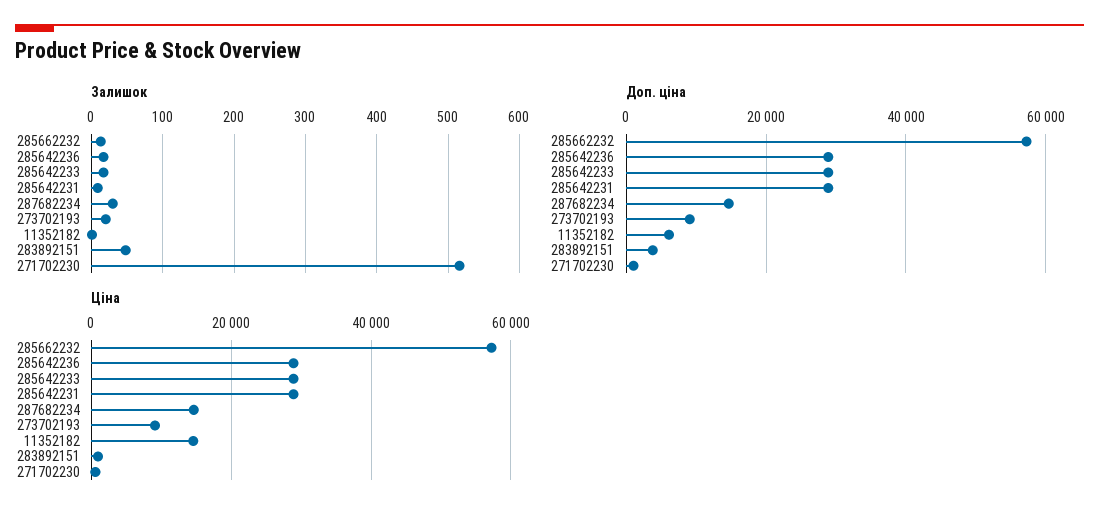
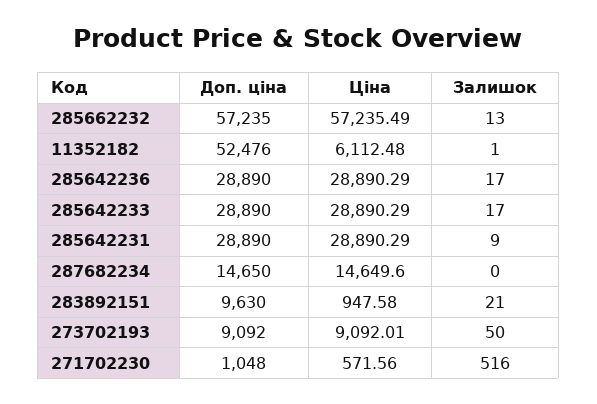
Залишок, 287682234: 30 -> 0
Залишок, 273702193: 20 -> 50
Залишок, 283892151: 50 -> 21
Доп. ціна, 11352182: 6000 -> 52476
Доп. ціна, 283892151: 4000 -> 9630
Ціна, 11352182: 14000 -> 6112.48

